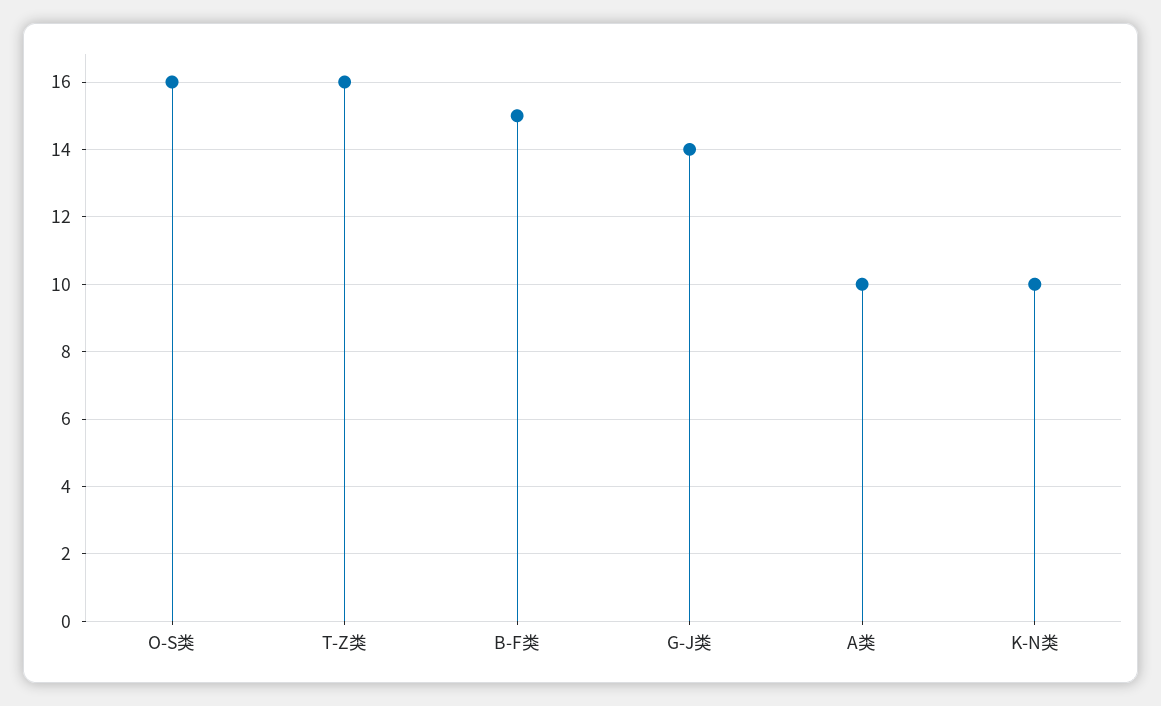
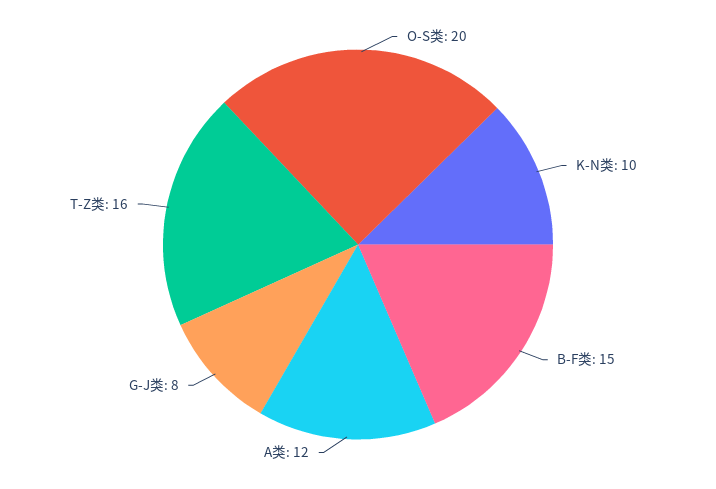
O-S类: 16 -> 20
G-J类: 14 -> 8
A类: 10 -> 12

